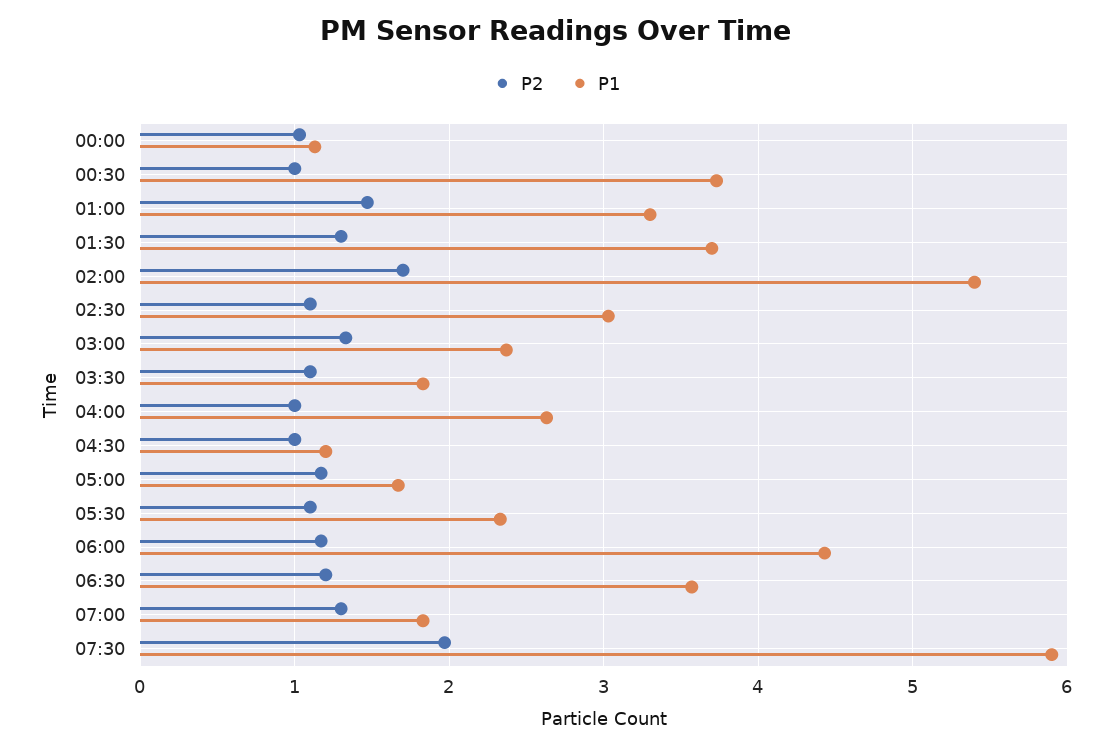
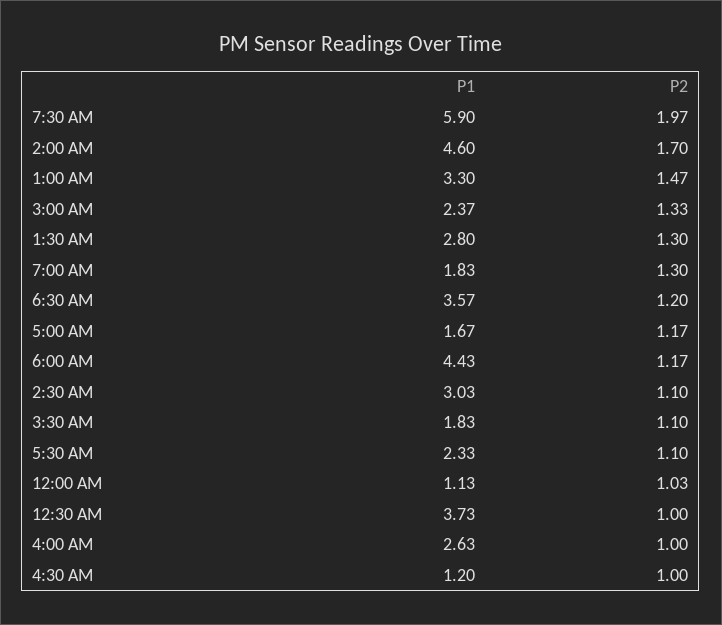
P1, 01:30: 3.7 -> 2.8
P1, 02:00: 5.4 -> 4.6

